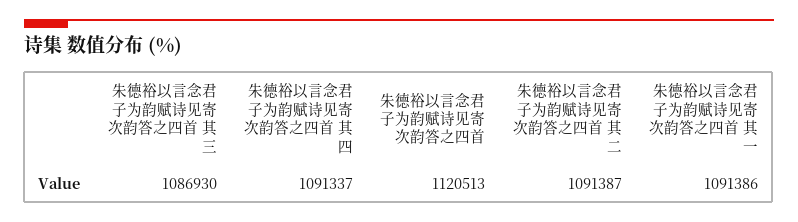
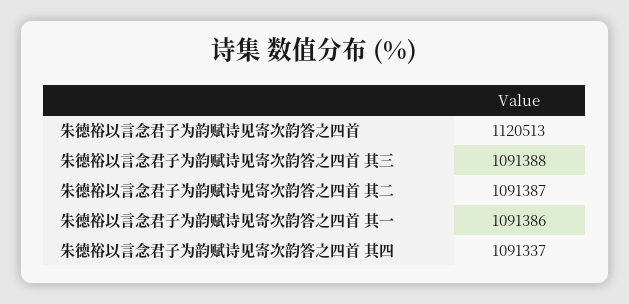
朱德裕以言念君子为韵赋诗见寄次韵答之四首 其三: 1086930 -> 1091388

